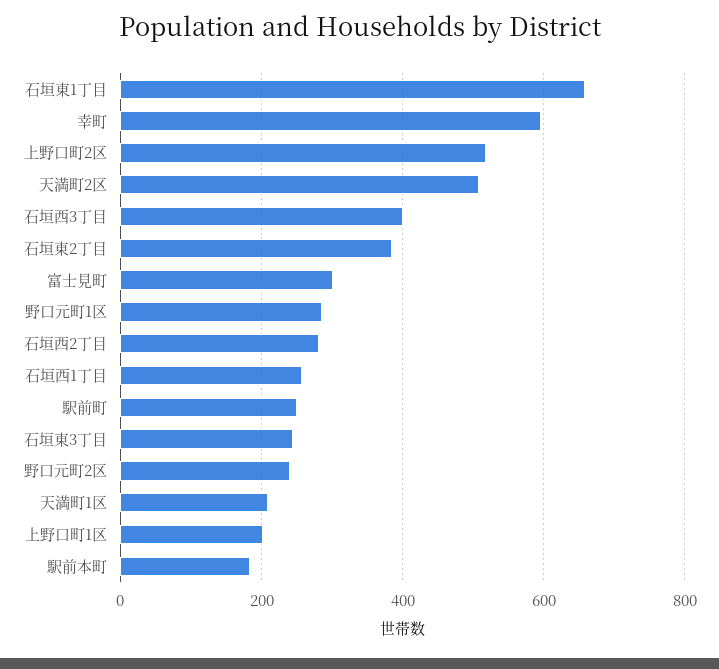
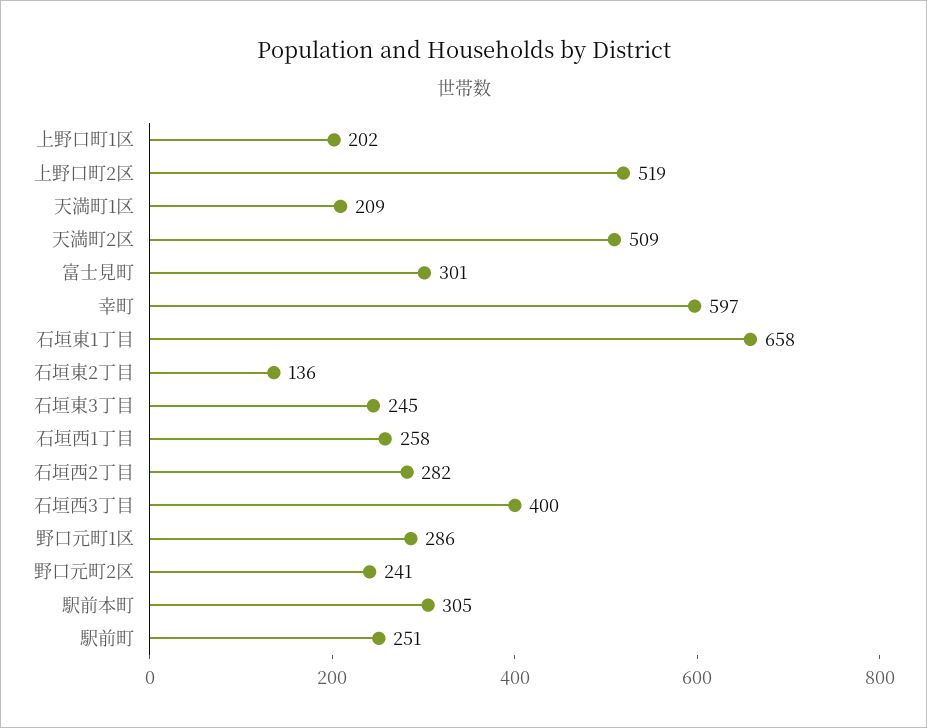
石垣東2丁目: 380 -> 136
駅前本町: 180 -> 305

